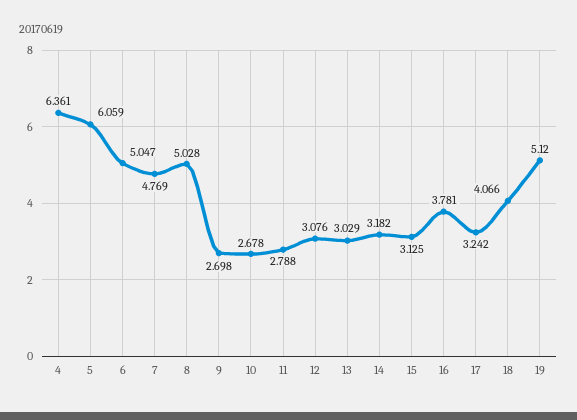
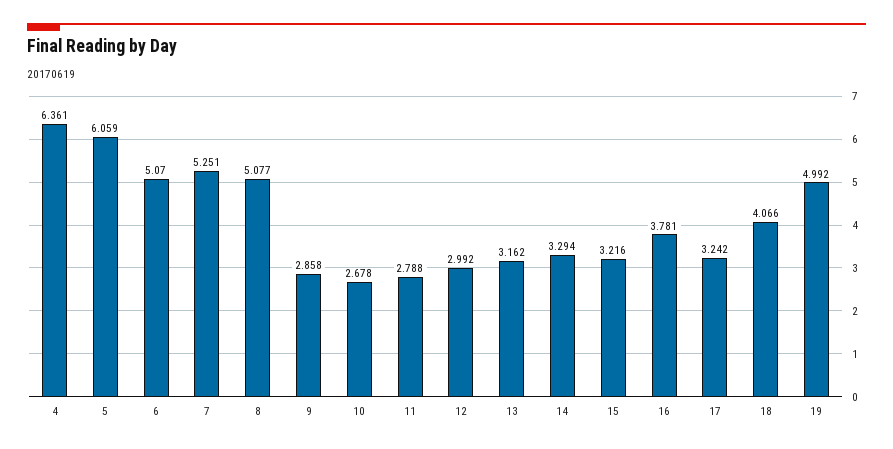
6: 5.047 -> 5.07
7: 4.769 -> 5.251
8: 5.028 -> 5.077
9: 2.698 -> 2.858
12: 3.076 -> 2.992
13: 3.029 -> 3.162
14: 3.182 -> 3.294
15: 3.125 -> 3.216
19: 5.12 -> 4.992

